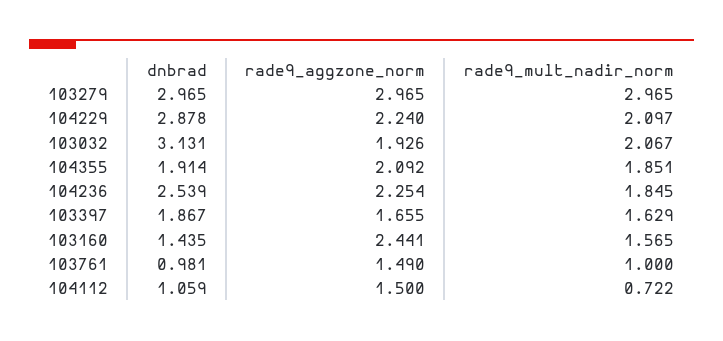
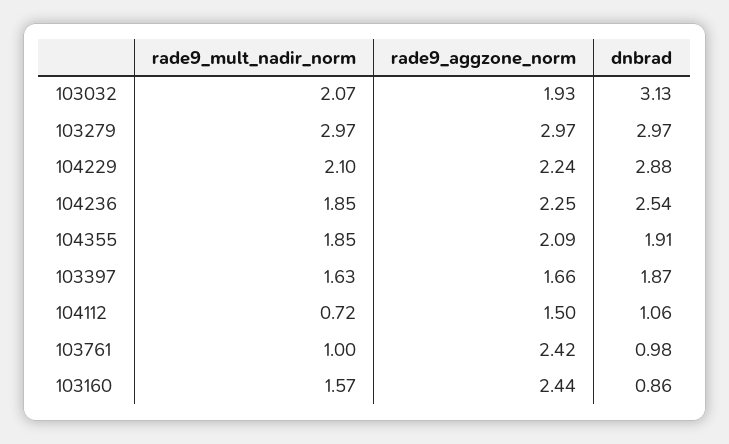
dnbrad, 103160: 1.435 -> 0.86
rade9_aggzone_norm, 103761: 1.49 -> 2.42

